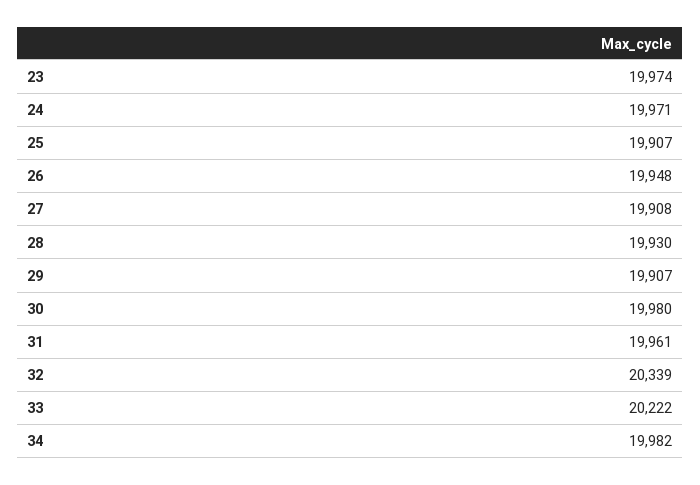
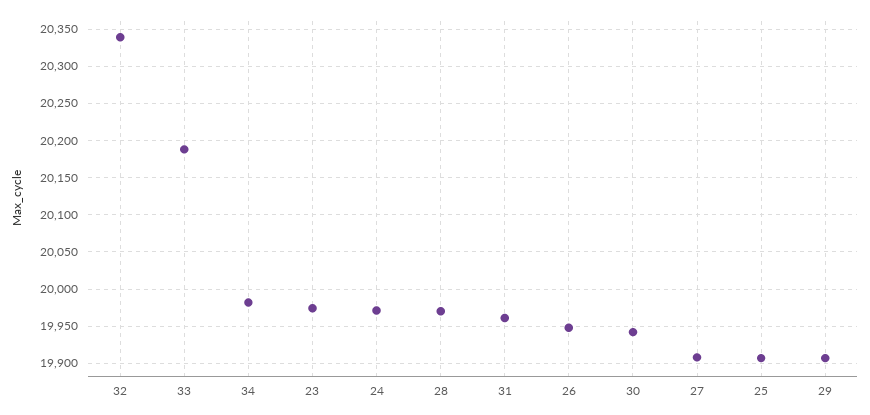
28: 19930 -> 19970
30: 19980 -> 19940
33: 20222 -> 20190

